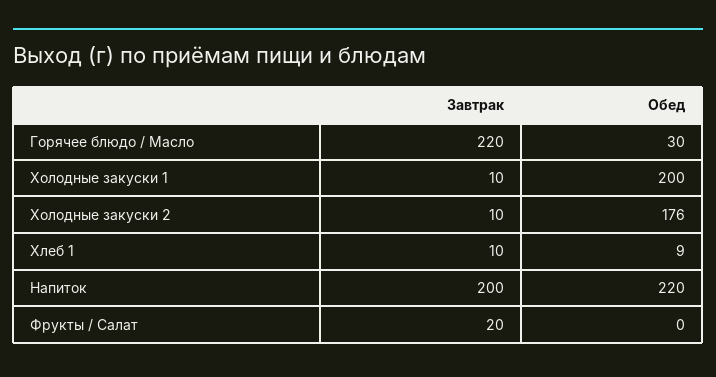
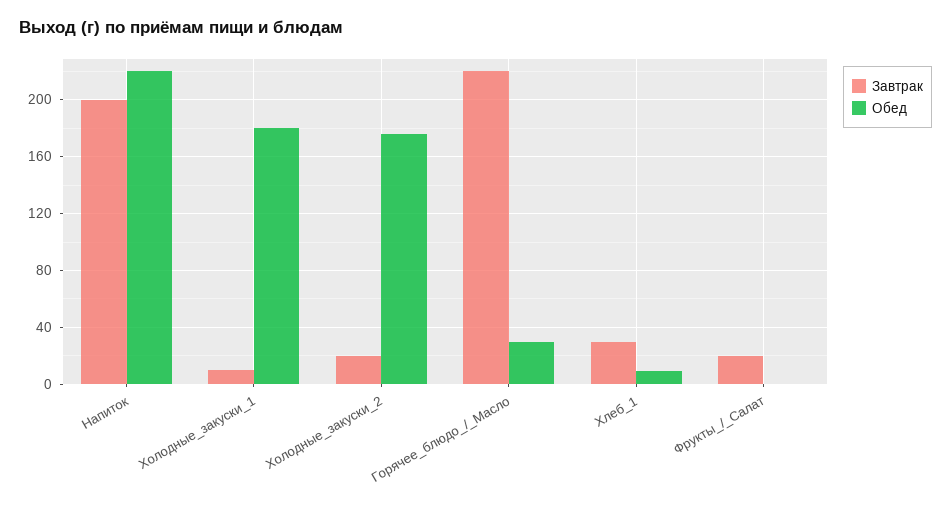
Обед, Холодные закуски 1: 200 -> 180
Завтрак, Холодные закуски 2: 10 -> 20
Завтрак, Хлеб 1: 10 -> 30

